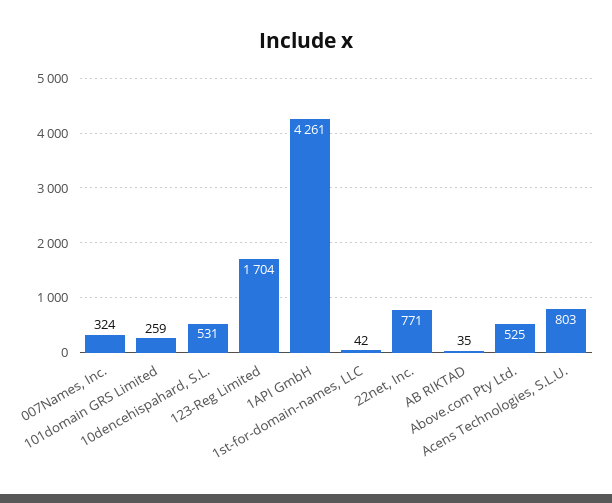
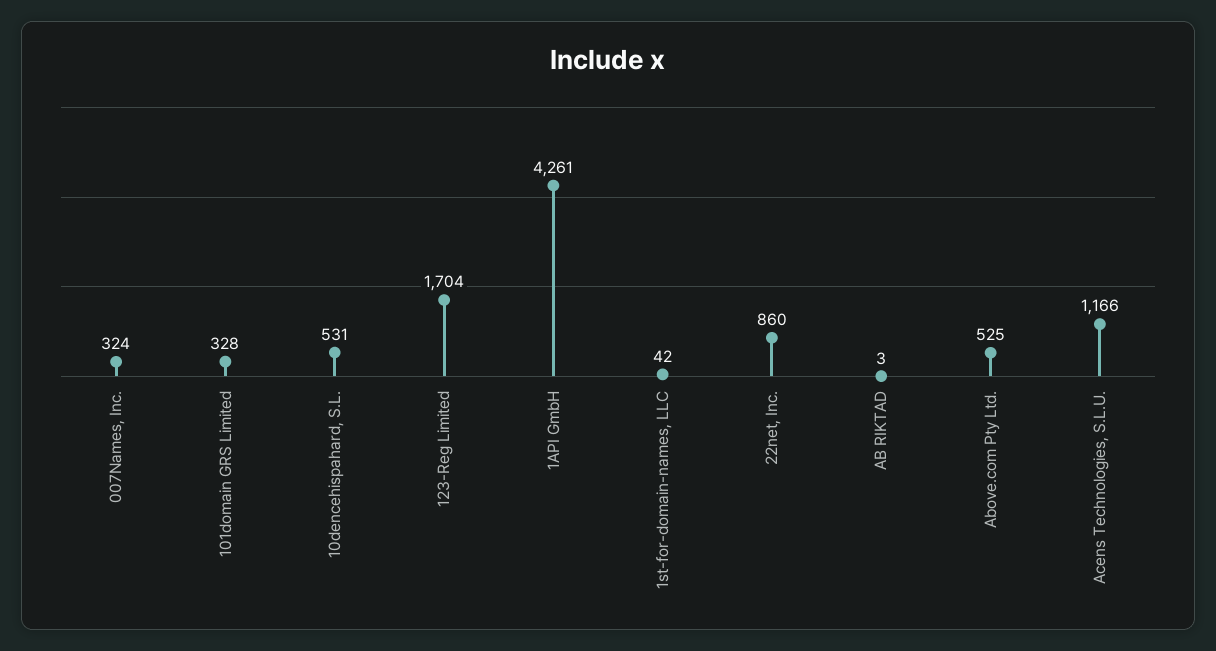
101domain GRS Limited: 259 -> 328
22net, Inc.: 771 -> 860
AB RIKTAD: 35 -> 3
Acens Technologies, S.L.U.: 803 -> 1166

